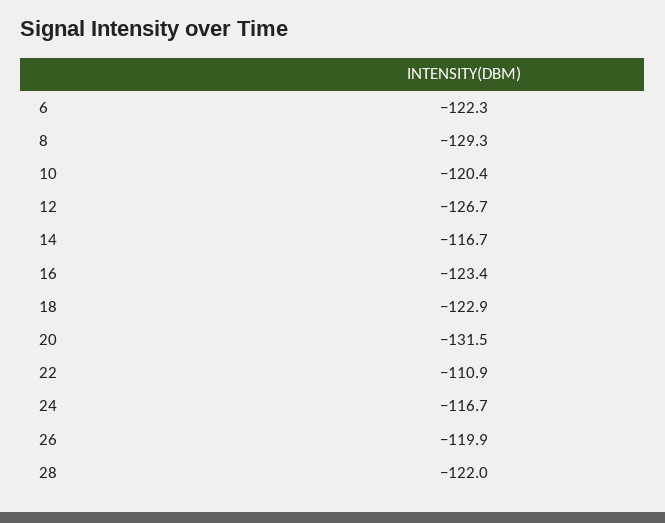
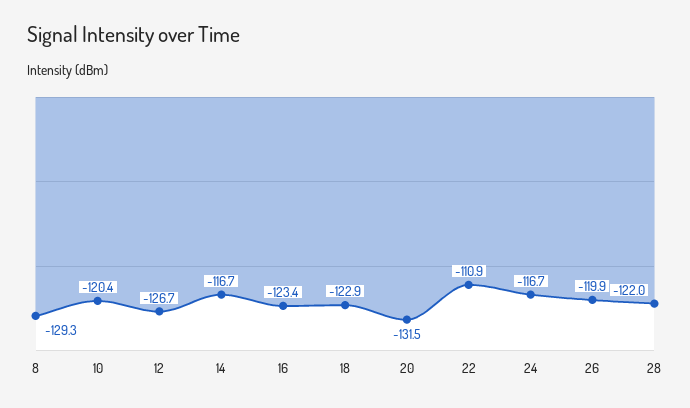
6: -122.3 -> none

